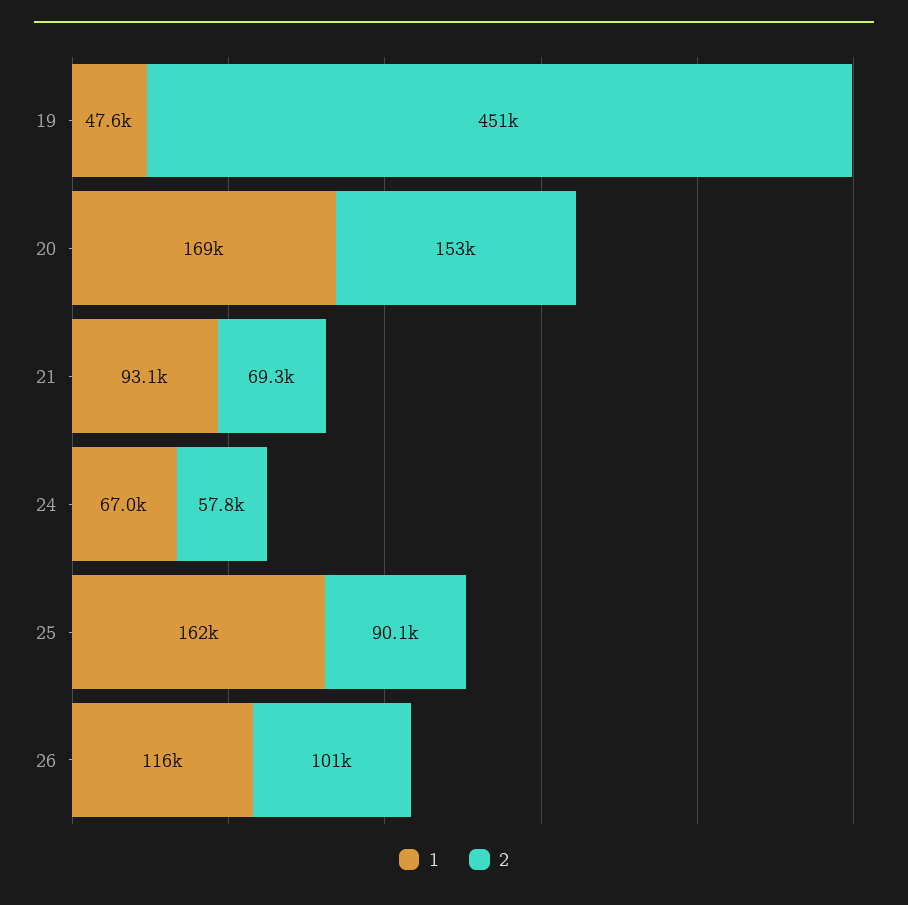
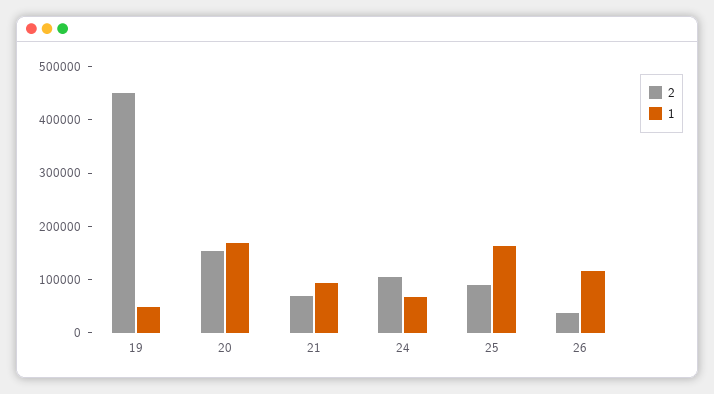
2, 24: 57800 -> 100000
2, 26: 101000 -> 40000

